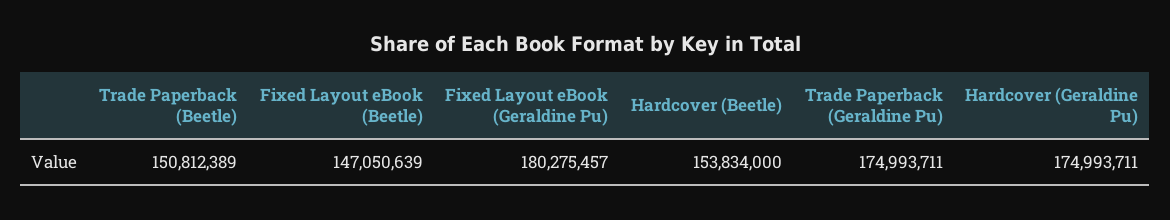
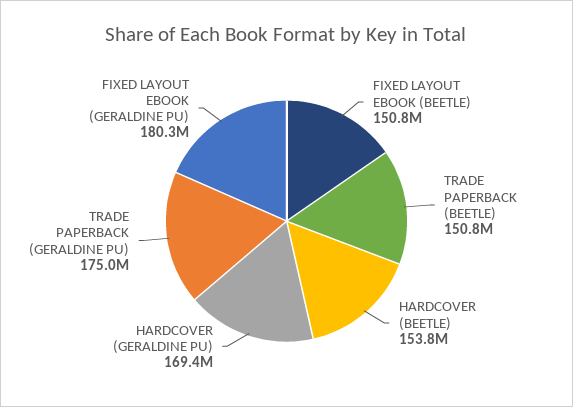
Fixed Layout eBook (Beetle): 147050639 -> 150800000
Hardcover (Geraldine Pu): 174993711 -> 169400000

